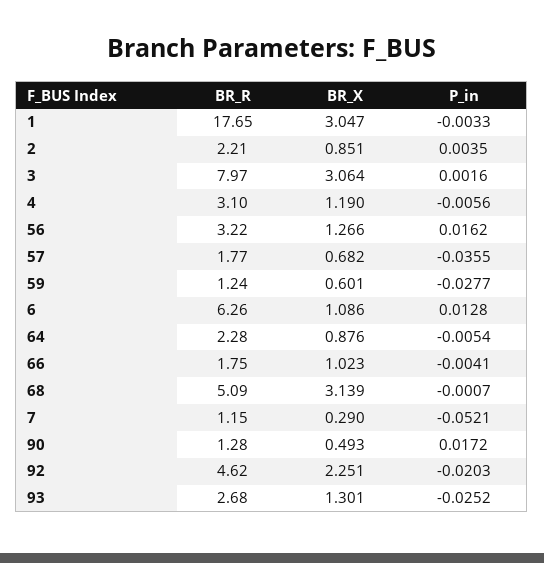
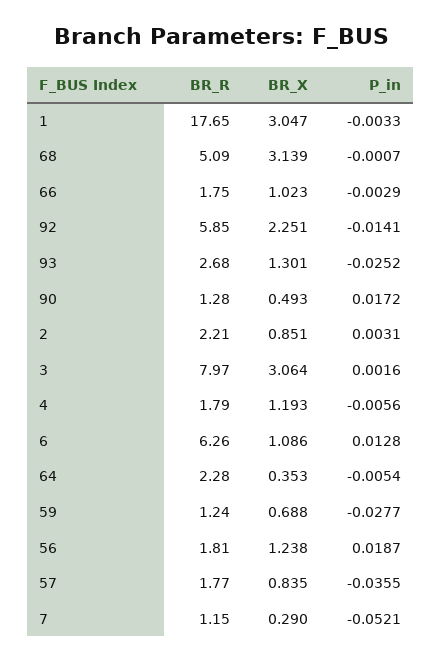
P_in, 2: 0.0035 -> 0.0031
BR_R, 4: 3.1 -> 1.79
BR_X, 4: 1.19 -> 1.193
BR_R, 56: 3.22 -> 1.81
BR_X, 56: 1.266 -> 1.238
P_in, 56: 0.0162 -> 0.0187
BR_X, 57: 0.682 -> 0.835
BR_X, 59: 0.601 -> 0.688
BR_X, 64: 0.876 -> 0.353
P_in, 66: -0.0041 -> -0.0029
BR_R, 92: 4.62 -> 5.85
P_in, 92: -0.0203 -> -0.0141

